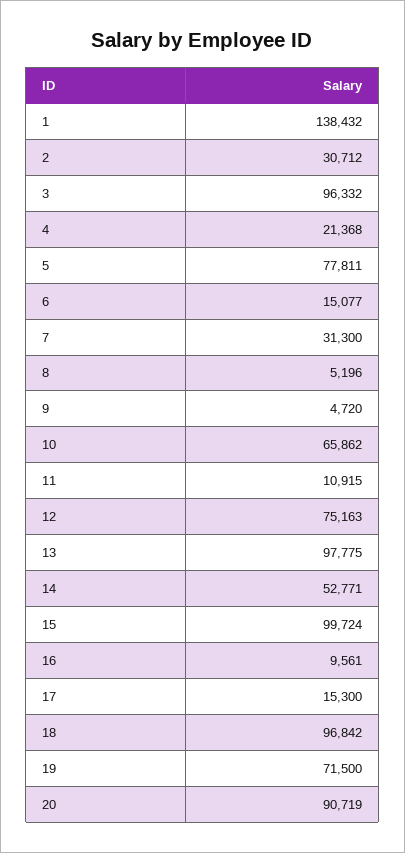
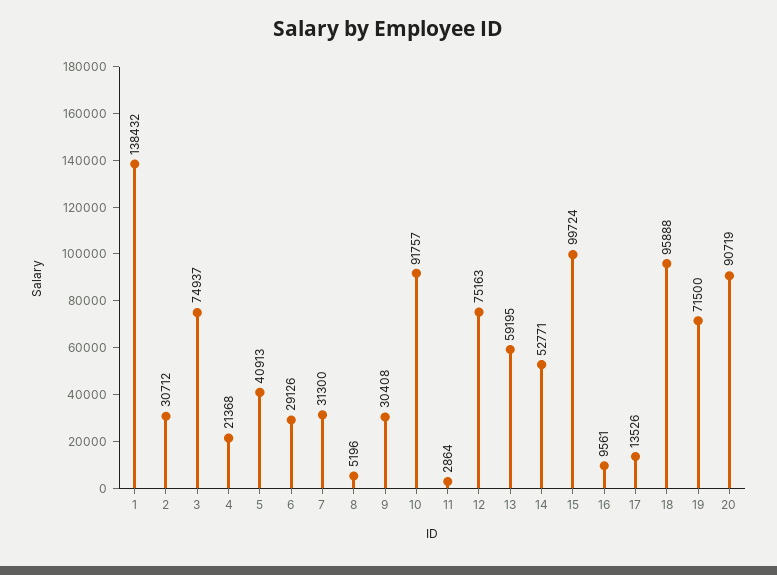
3: 96332 -> 74937
5: 77811 -> 40913
6: 15077 -> 29126
9: 4720 -> 30408
10: 65862 -> 91757
11: 10915 -> 2864
13: 97775 -> 59195
17: 15300 -> 13526
18: 96842 -> 95888

